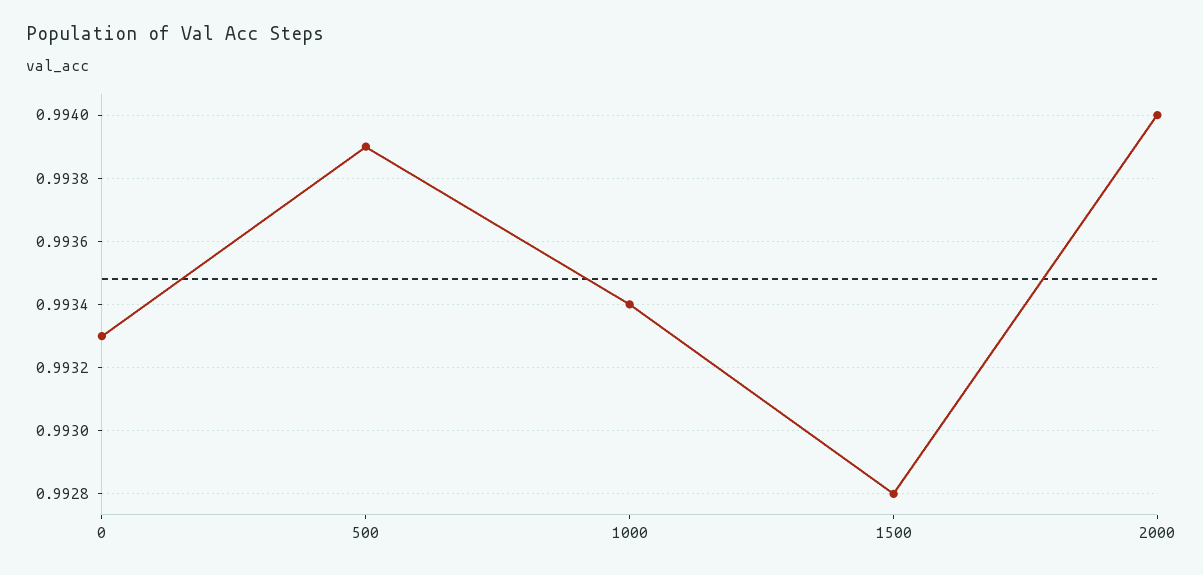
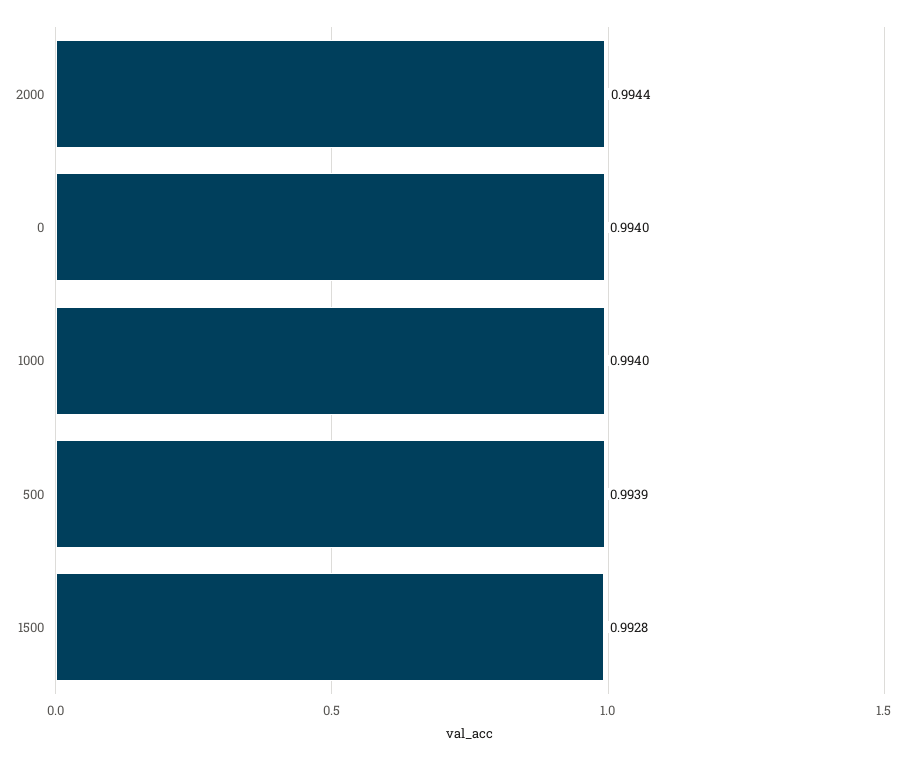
0: 0.9933 -> 0.994
1000: 0.9934 -> 0.994
2000: 0.994 -> 0.9944

